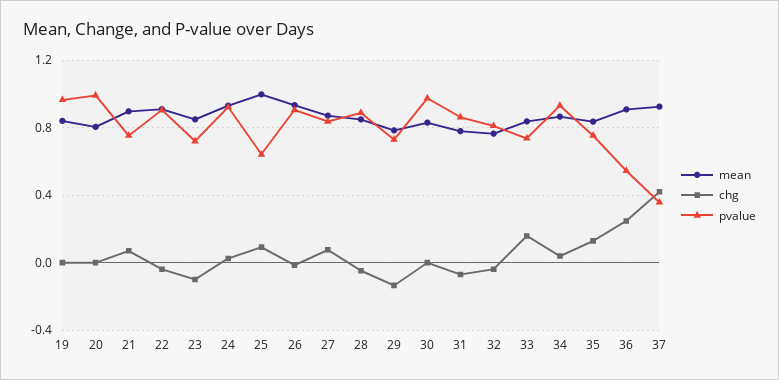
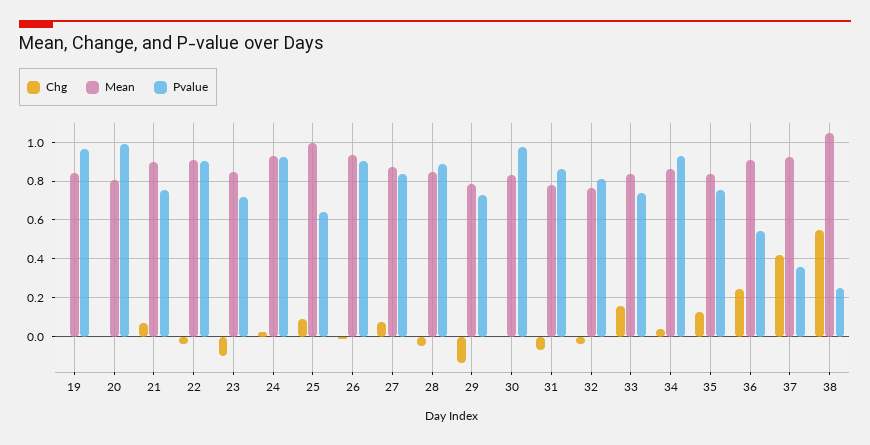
chg, 38: none -> 0.55
mean, 38: none -> 1.05
pvalue, 38: none -> 0.25

